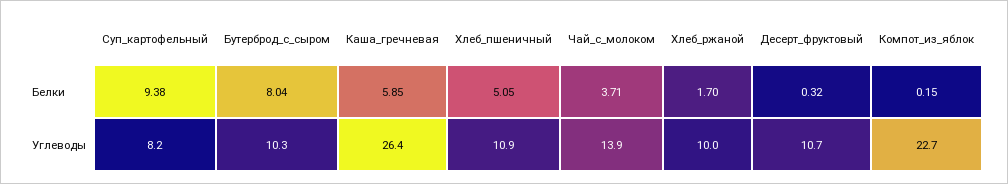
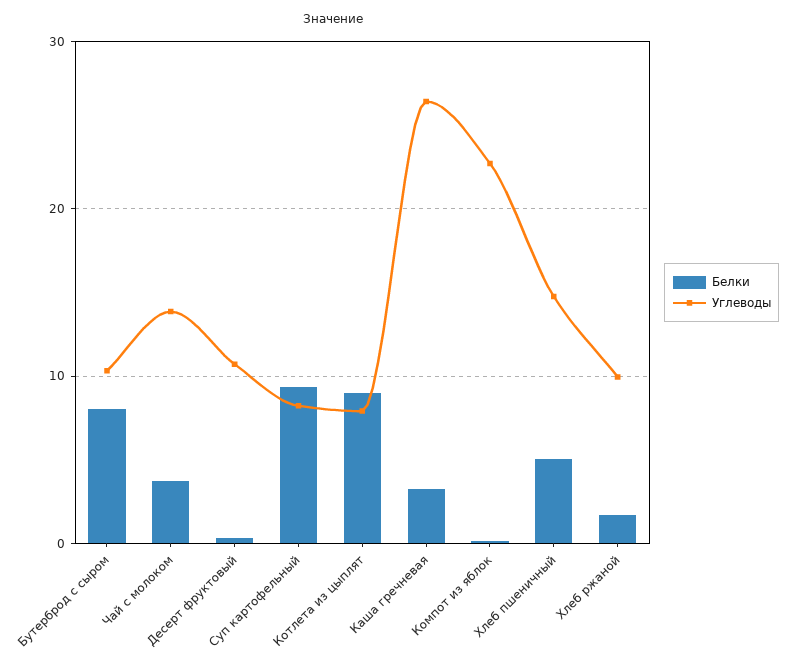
Белки, Каша_гречневая: 5.85 -> 3
Углеводы, Хлеб_пшеничный: 10.9 -> 15
Белки, Котлета из цыплят: none -> 9
Углеводы, Котлета из цыплят: none -> 8

